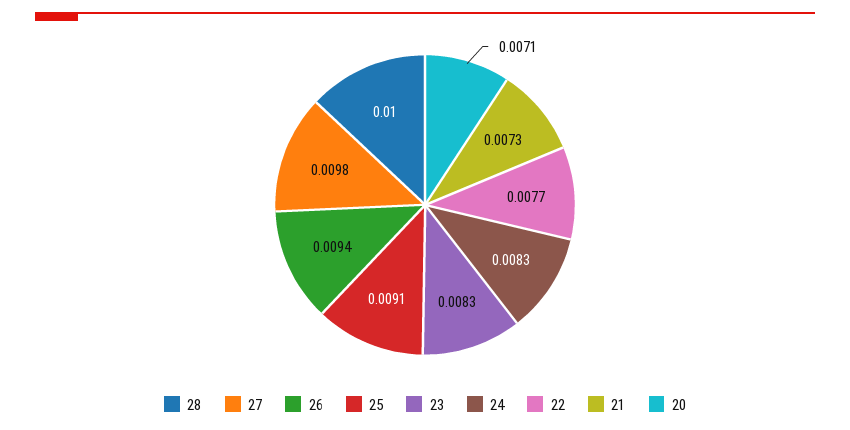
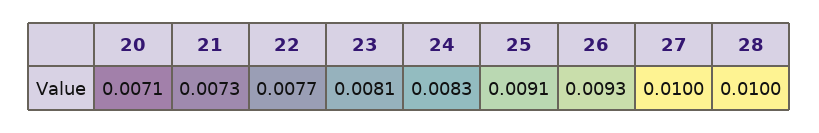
27: 0.0098 -> 0.01
26: 0.0094 -> 0.0093
23: 0.0083 -> 0.0081

